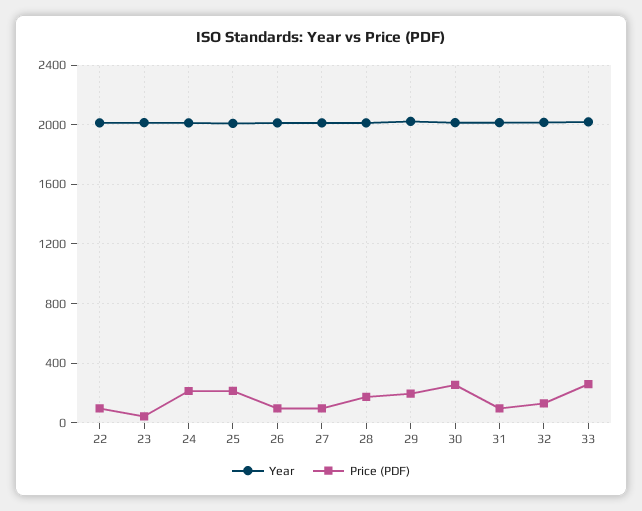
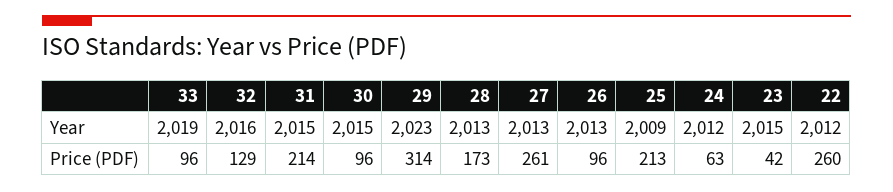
Price (PDF), 22: 100 -> 260
Price (PDF), 24: 200 -> 63
Price (PDF), 27: 100 -> 261
Price (PDF), 29: 200 -> 314
Price (PDF), 30: 250 -> 96
Price (PDF), 31: 100 -> 214
Price (PDF), 33: 250 -> 96

